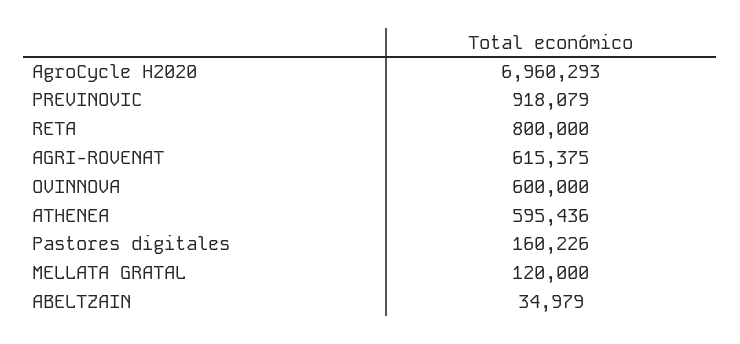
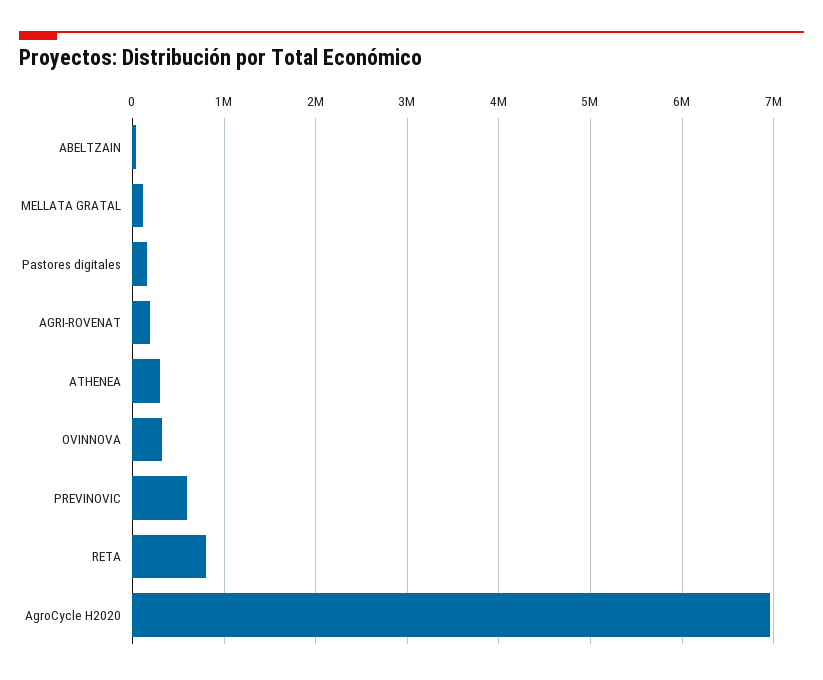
PREVINOVIC: 918079 -> 600000
AGRI-ROVENAT: 615375 -> 200000
OVINNOVA: 600000 -> 300000
ATHENEA: 595436 -> 300000

